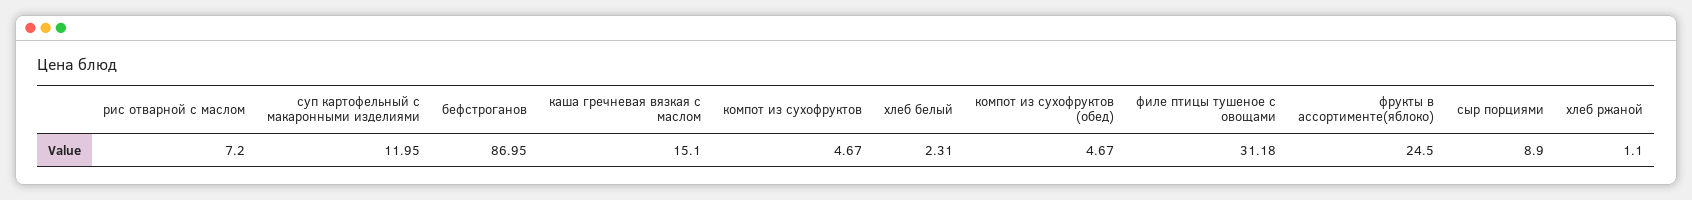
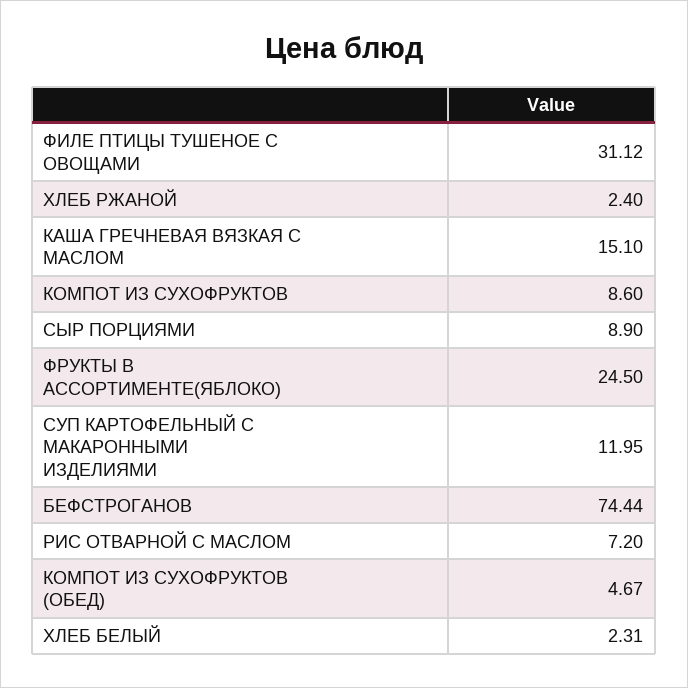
бефстроганов: 86.95 -> 74.44
компот из сухофруктов: 4.67 -> 8.6
филе птицы тушеное с овощами: 31.18 -> 31.12
хлеб ржаной: 1.1 -> 2.4

